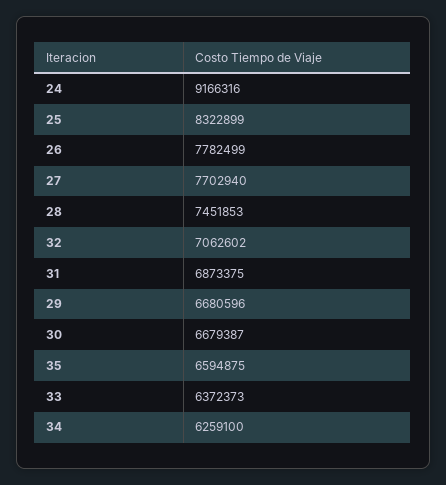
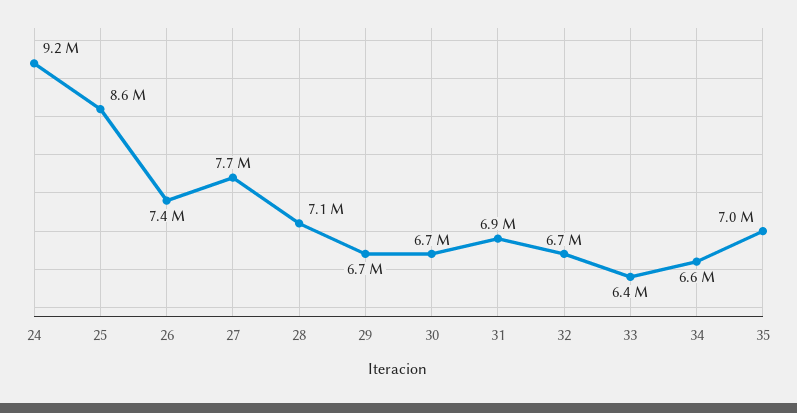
25: 8322899 -> 8600000
26: 7782499 -> 7400000
28: 7451853 -> 7100000
32: 7062602 -> 6700000
35: 6594875 -> 7000000
34: 6259100 -> 6600000

